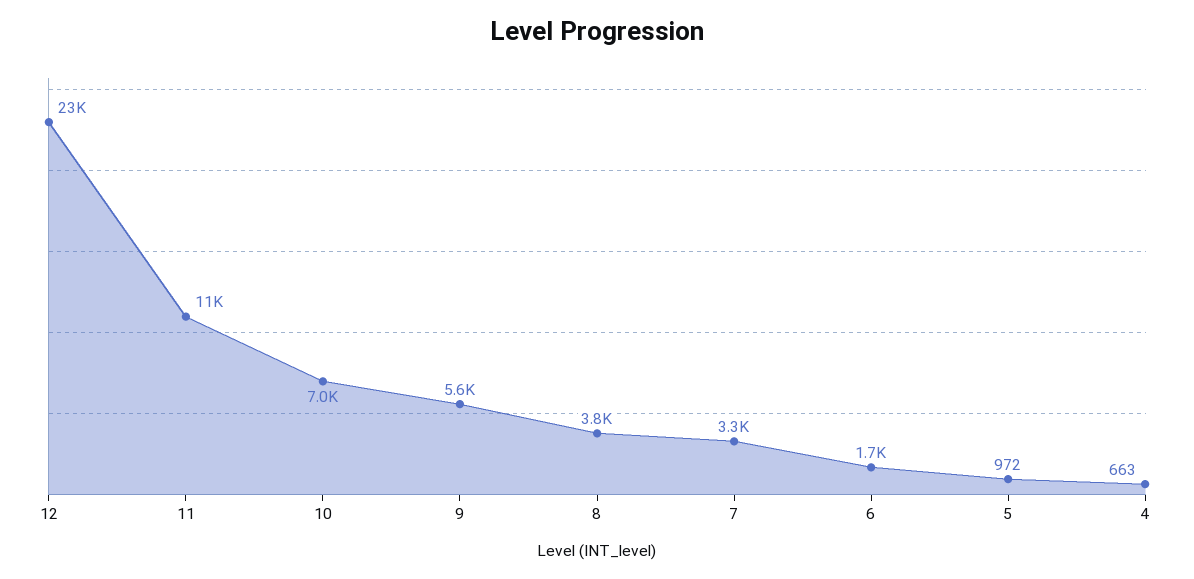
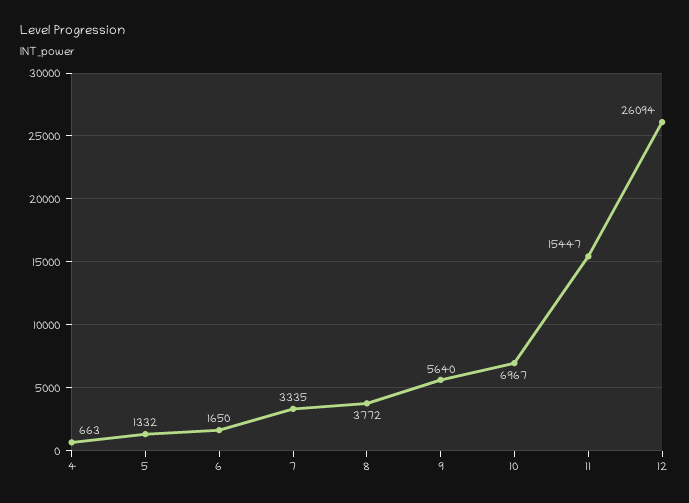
12: 23000 -> 26094
11: 11000 -> 15447
5: 972 -> 1332

